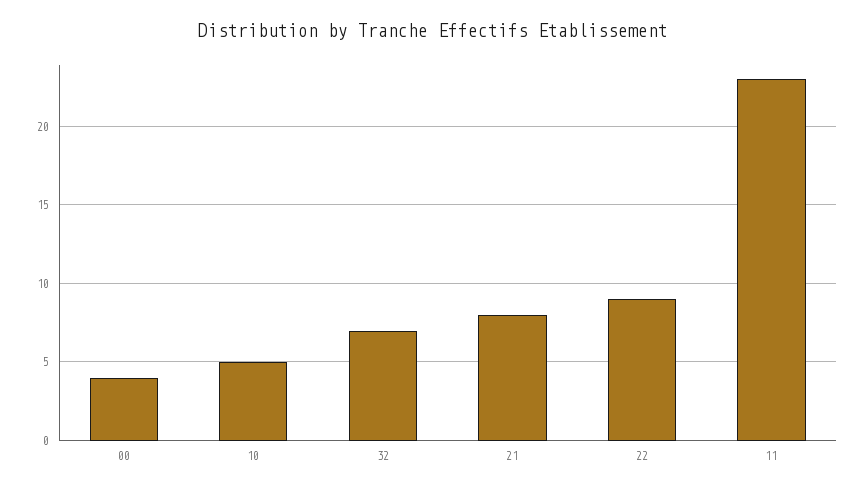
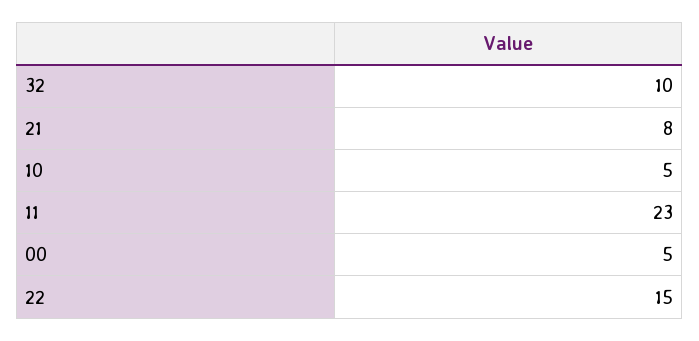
00: 4 -> 5
32: 7 -> 10
22: 9 -> 15

